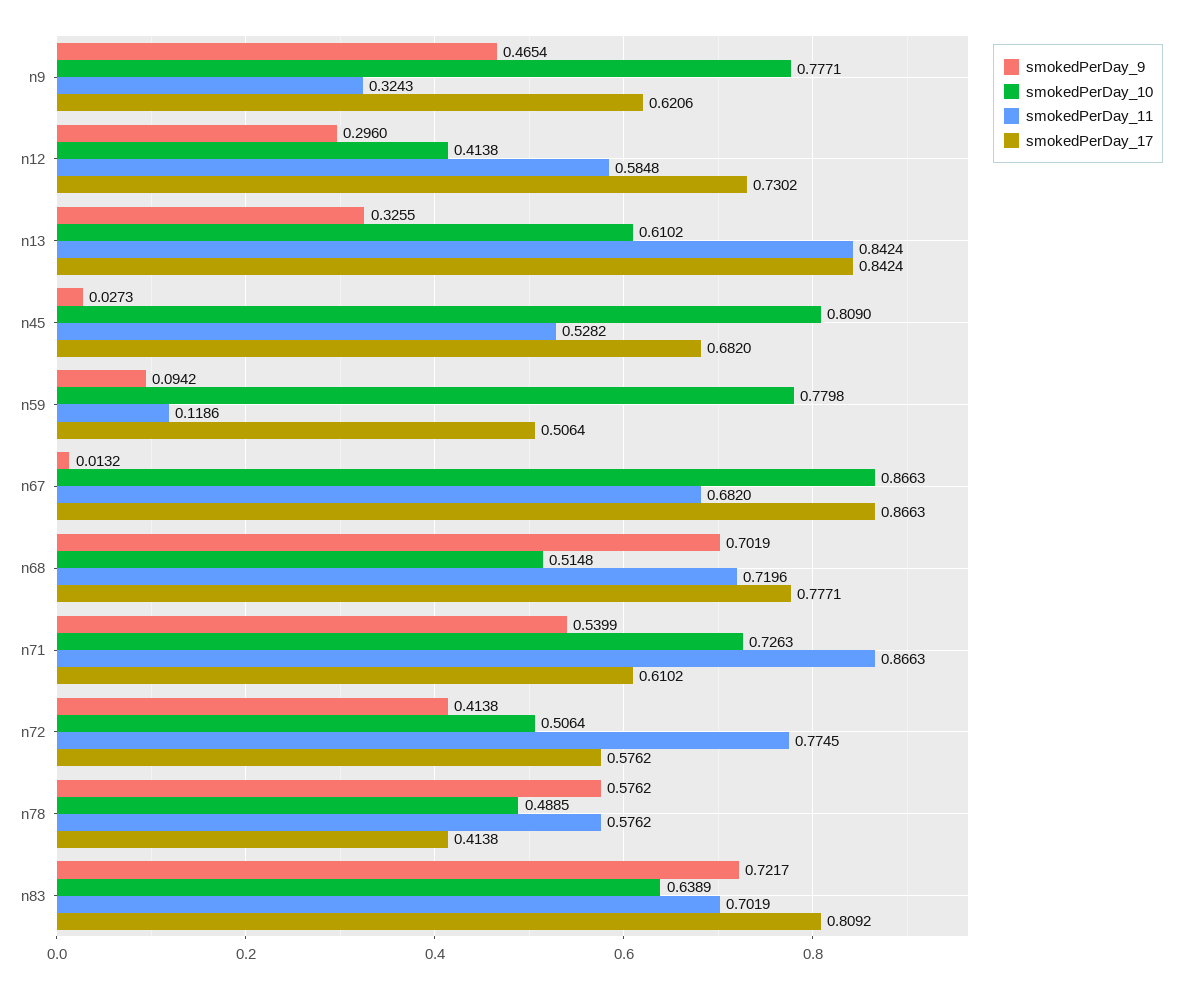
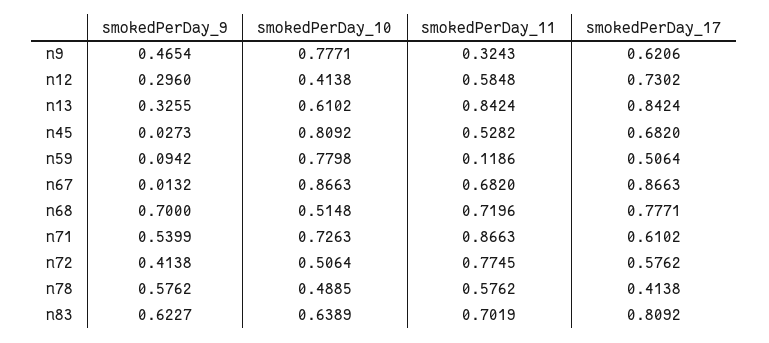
smokedPerDay_10, n45: 0.809 -> 0.8092
smokedPerDay_9, n68: 0.7019 -> 0.7
smokedPerDay_9, n83: 0.7217 -> 0.6227

